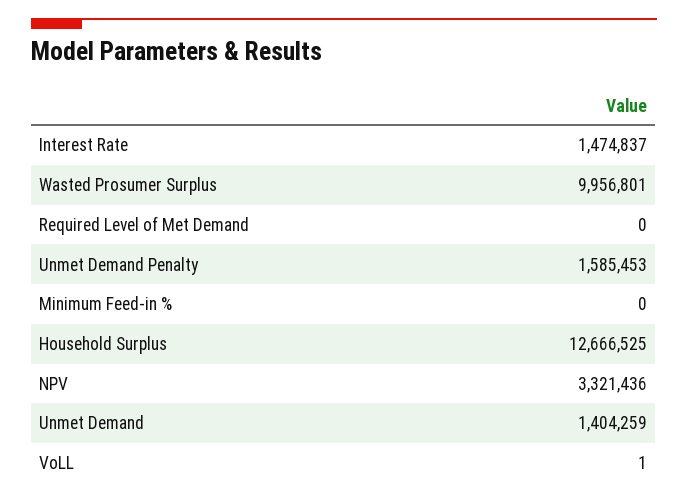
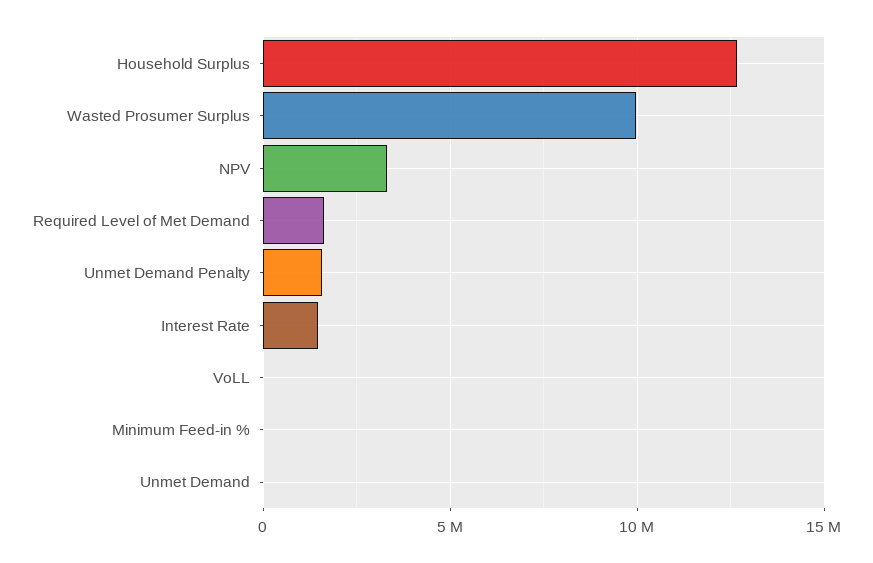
Required Level of Met Demand: 0 -> 1500000
Unmet Demand: 1404259 -> 0

